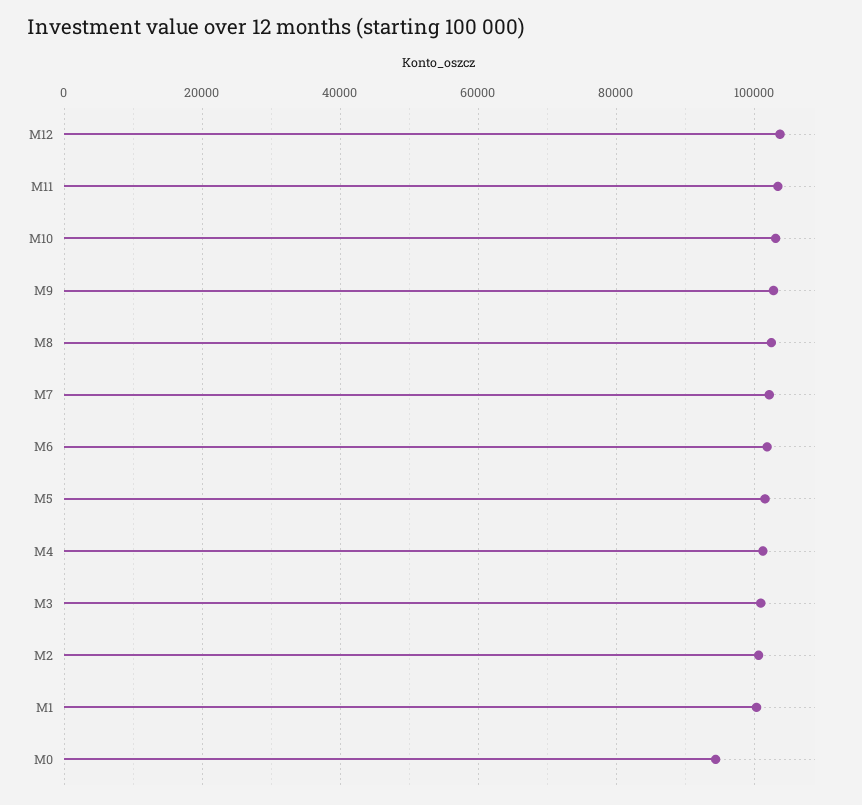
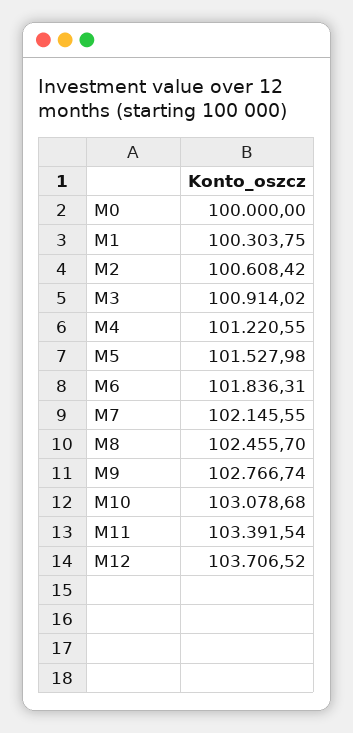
M0: 94000 -> 100000

